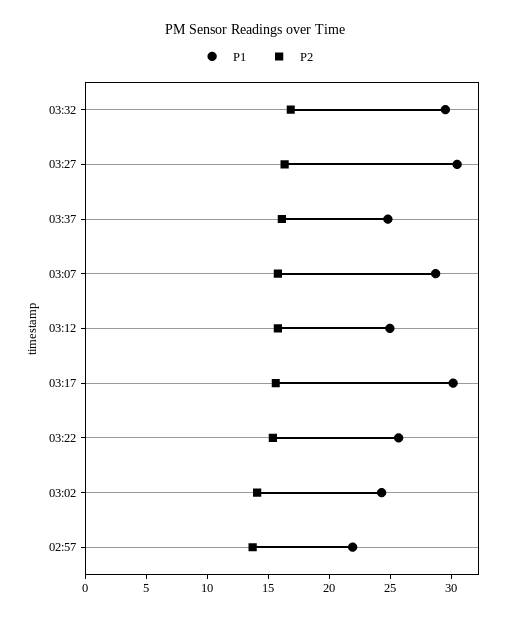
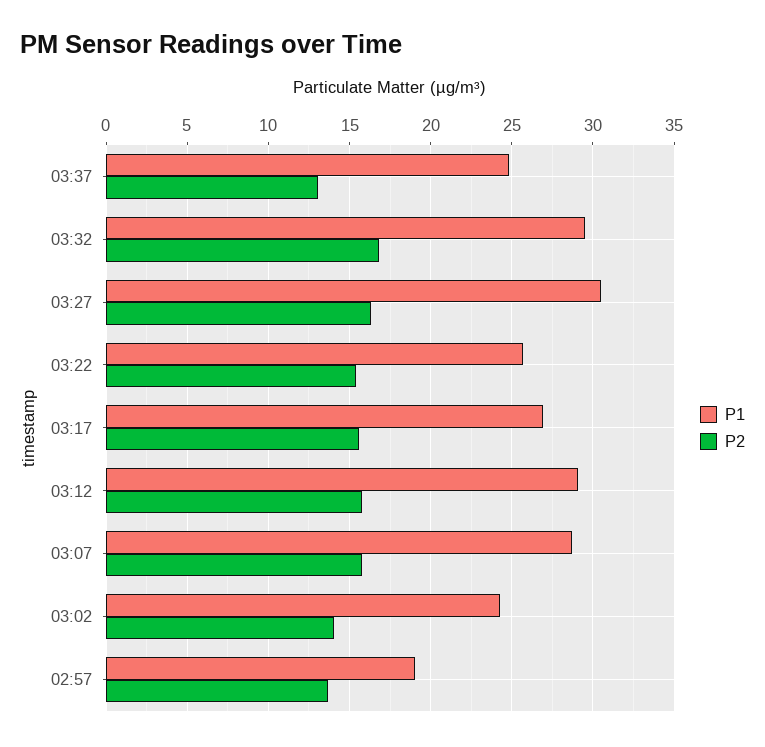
P2, 03:37: 16 -> 13
P1, 03:12: 25 -> 29
P1, 03:17: 30 -> 27
P1, 02:57: 22 -> 19

